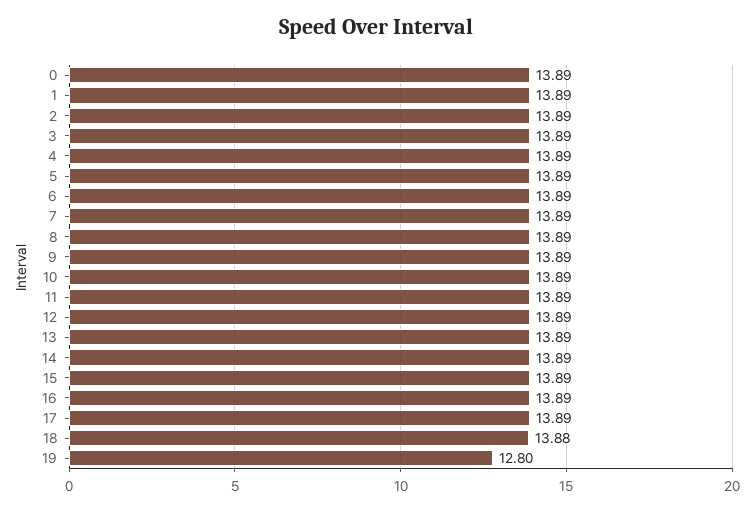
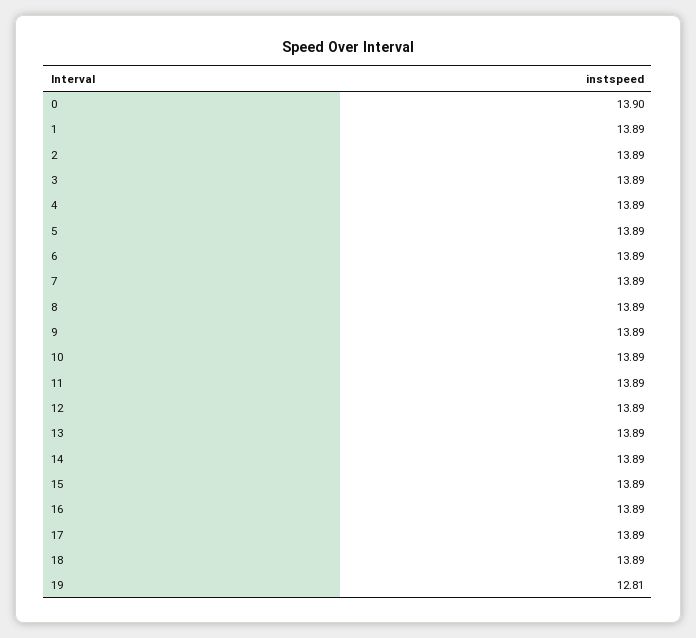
0: 13.89 -> 13.9
18: 13.88 -> 13.89
19: 12.8 -> 12.81

